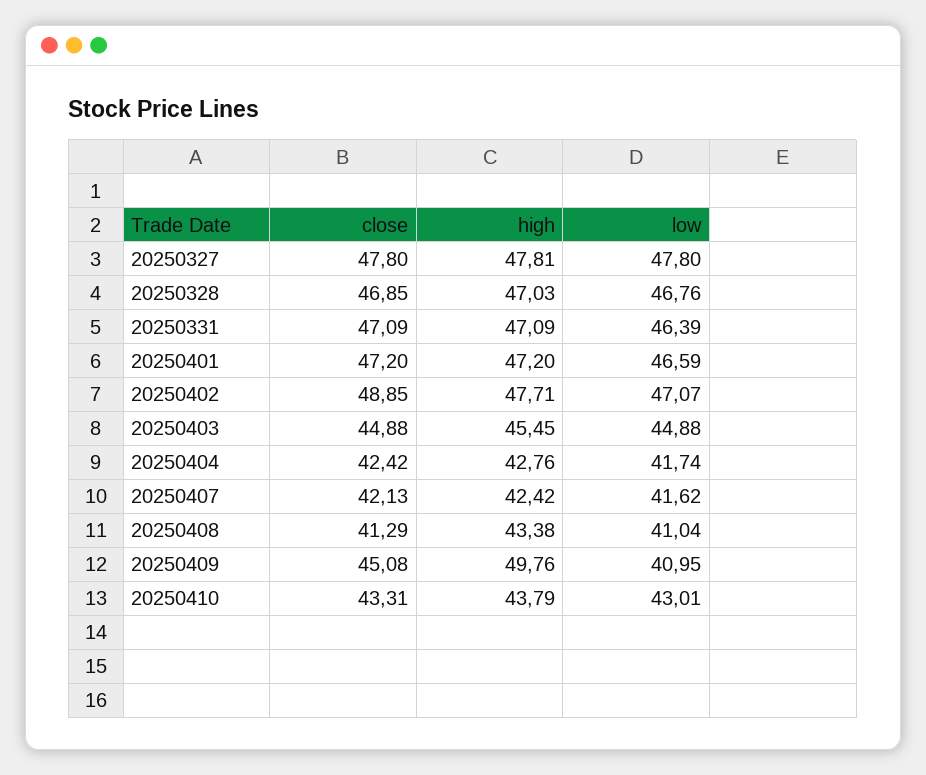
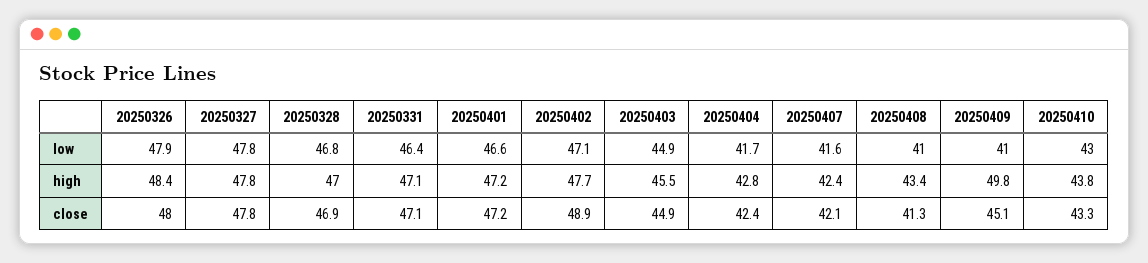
low, 20250326: none -> 47.9
high, 20250326: none -> 48.4
close, 20250326: none -> 48

